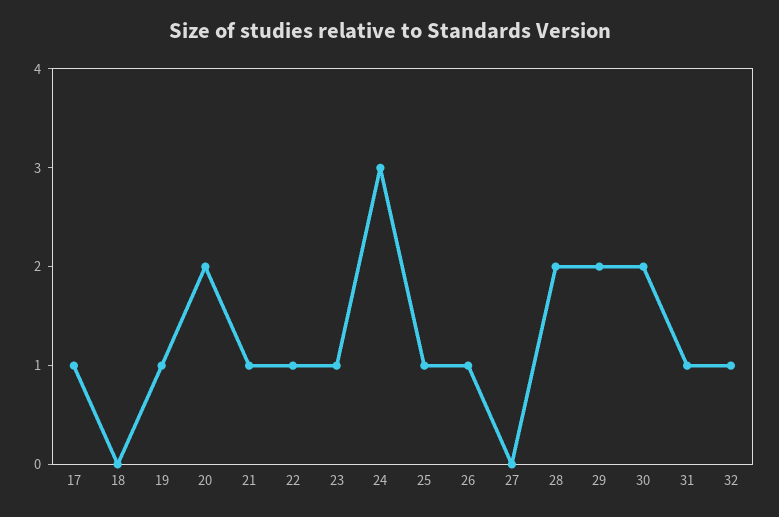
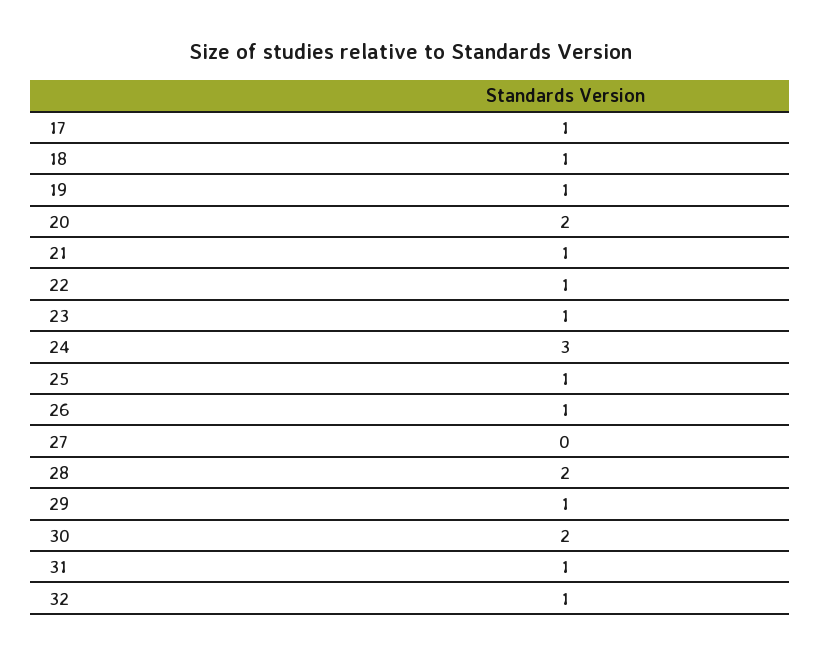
18: 0 -> 1
29: 2 -> 1

